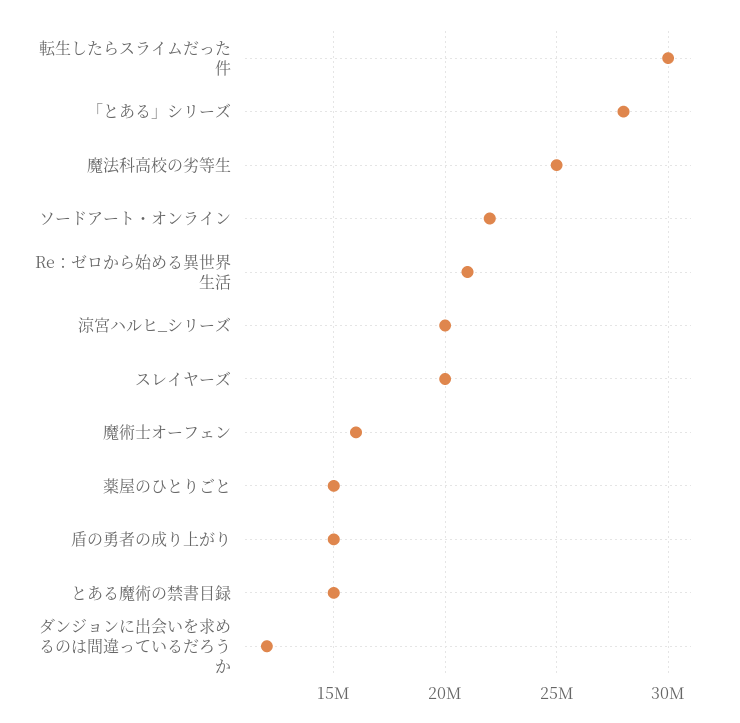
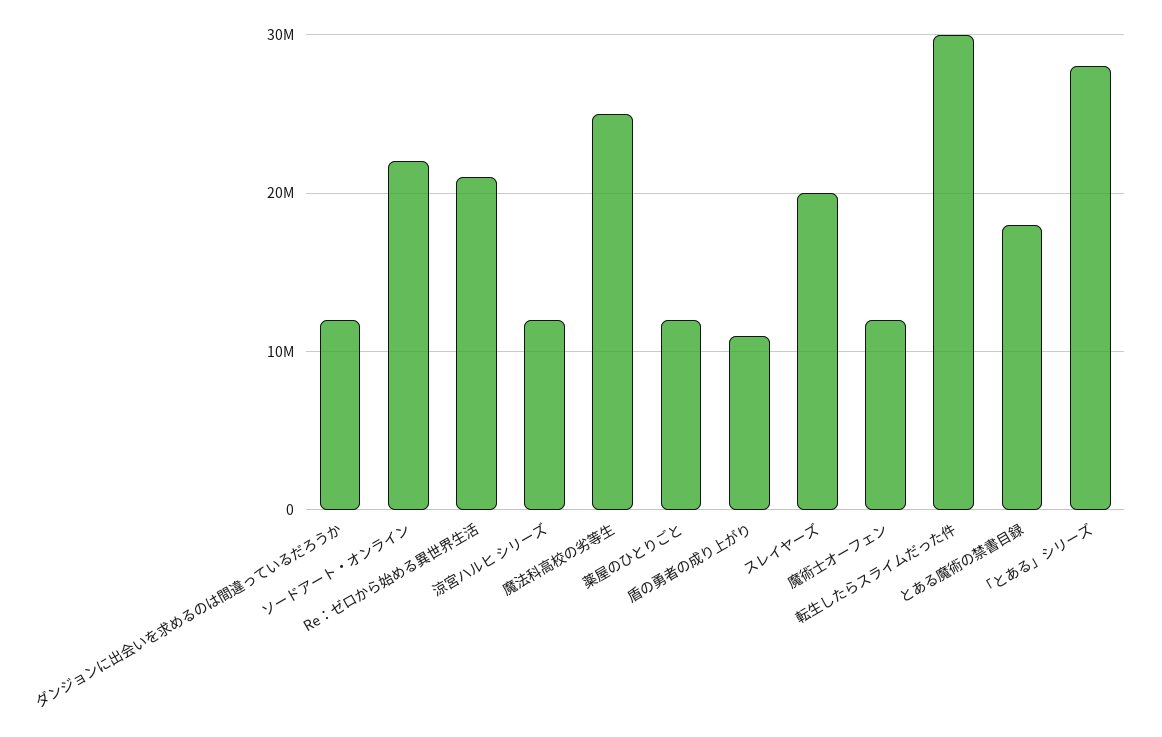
涼宮ハルヒ_シリーズ: 20000000 -> 12000000
魔術士オーフェン: 16000000 -> 12000000
薬屋のひとりごと: 15000000 -> 12000000
盾の勇者の成り上がり: 15000000 -> 11000000
とある魔術の禁書目録: 15000000 -> 18000000

